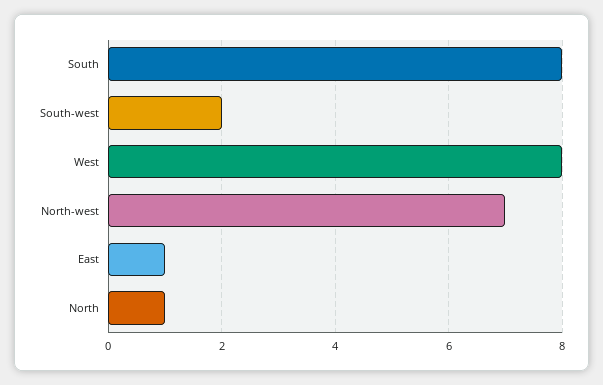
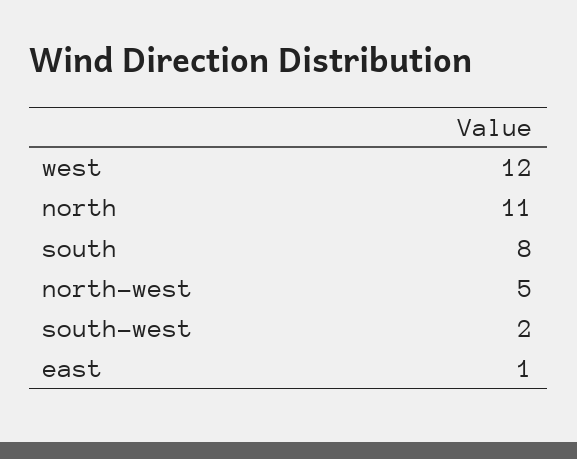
West: 8 -> 12
North-west: 7 -> 5
North: 1 -> 11

